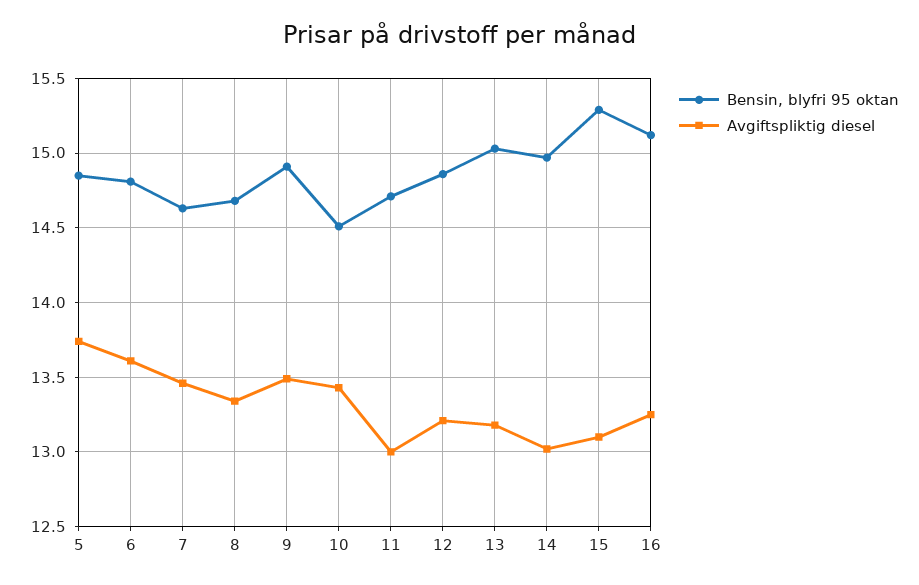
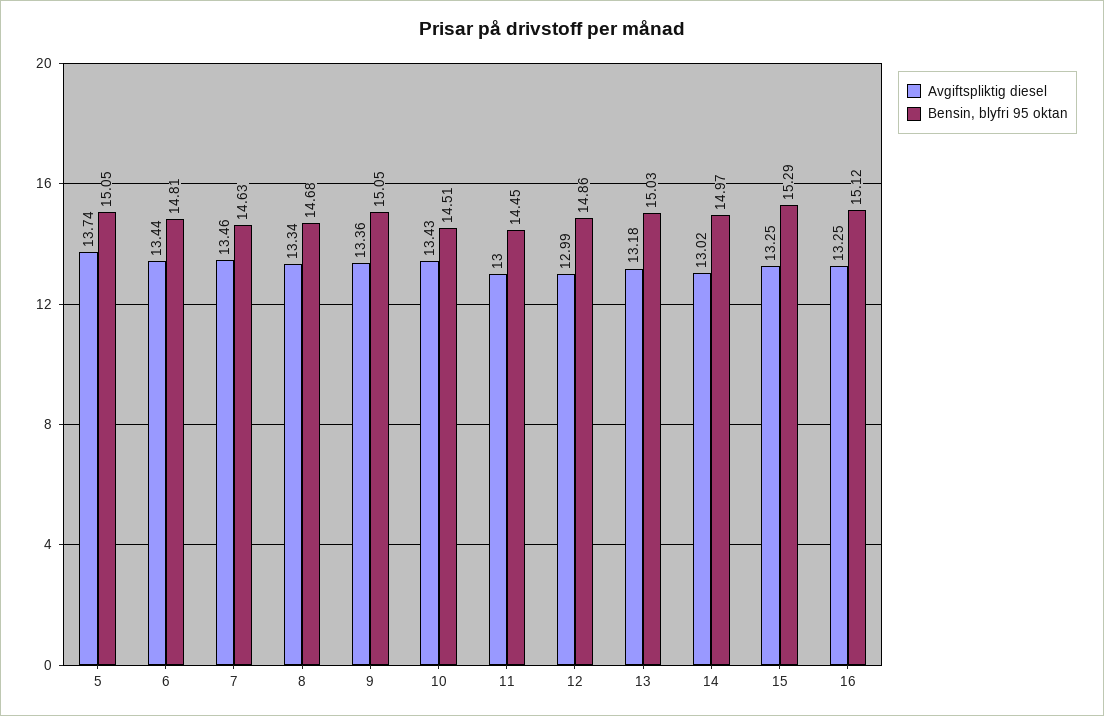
Bensin, blyfri 95 oktan, 5: 14.85 -> 15.05
Avgiftspliktig diesel, 6: 13.6 -> 13.44
Bensin, blyfri 95 oktan, 9: 14.9 -> 15.05
Avgiftspliktig diesel, 9: 13.5 -> 13.36
Bensin, blyfri 95 oktan, 11: 14.7 -> 14.45
Avgiftspliktig diesel, 12: 13.2 -> 12.99
Avgiftspliktig diesel, 15: 13.1 -> 13.25

